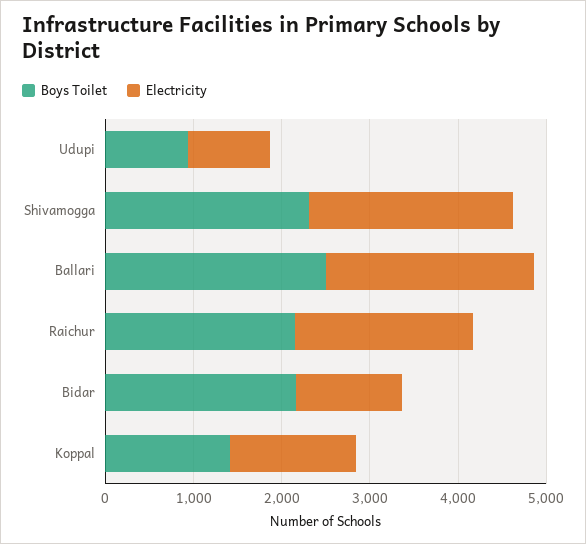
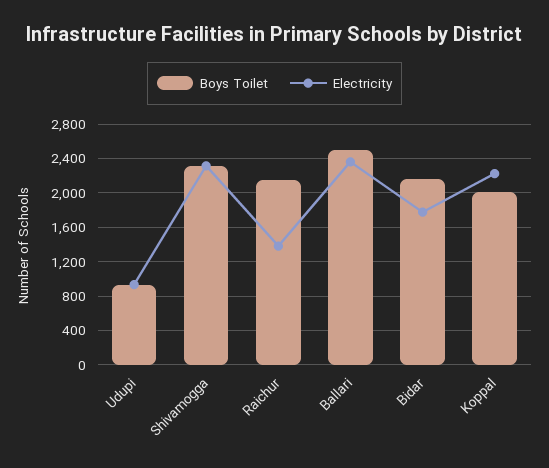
Electricity, Raichur: 2000 -> 1400
Electricity, Bidar: 1200 -> 1800
Boys Toilet, Koppal: 1400 -> 2000
Electricity, Koppal: 1400 -> 2200

